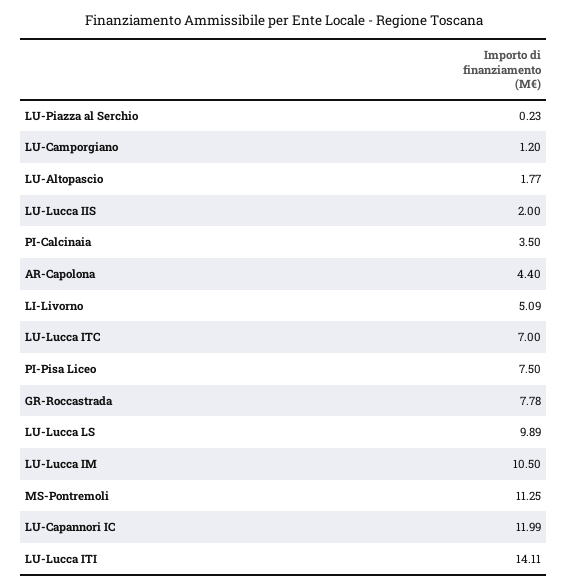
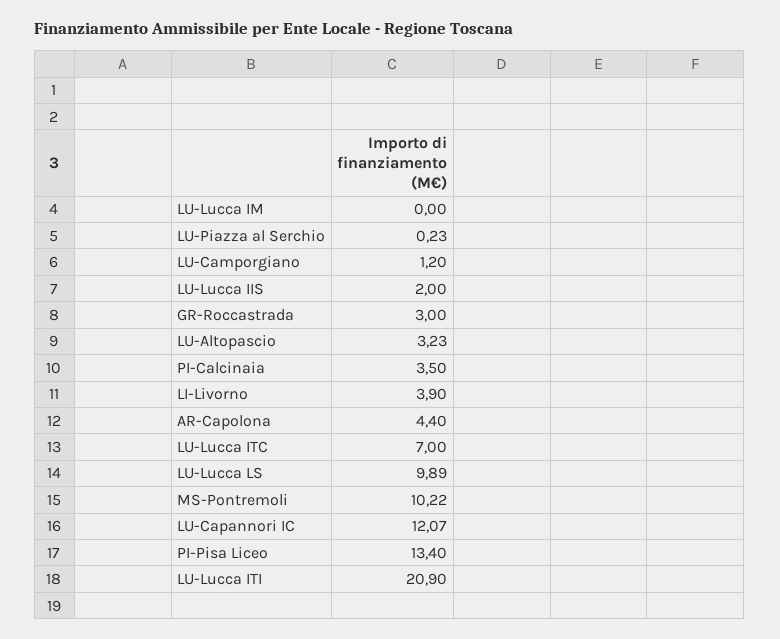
LU-Altopascio: 1.77 -> 3.23
LI-Livorno: 5.09 -> 3.9
PI-Pisa Liceo: 7.5 -> 13.4
GR-Roccastrada: 7.78 -> 3
LU-Lucca IM: 10.5 -> 0
MS-Pontremoli: 11.25 -> 10.22
LU-Capannori IC: 11.99 -> 12.07
LU-Lucca ITI: 14.11 -> 20.9

